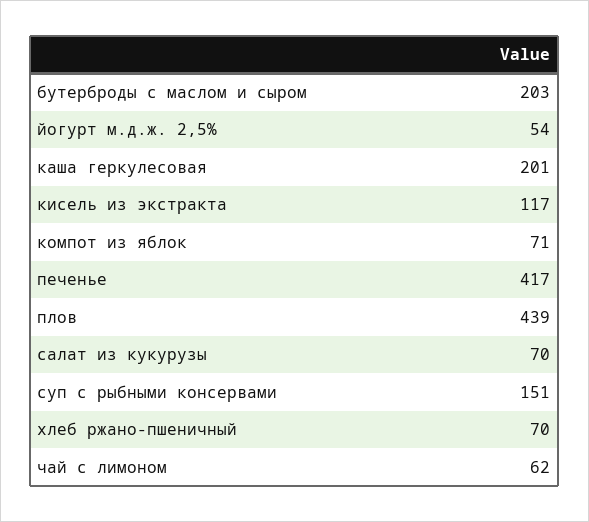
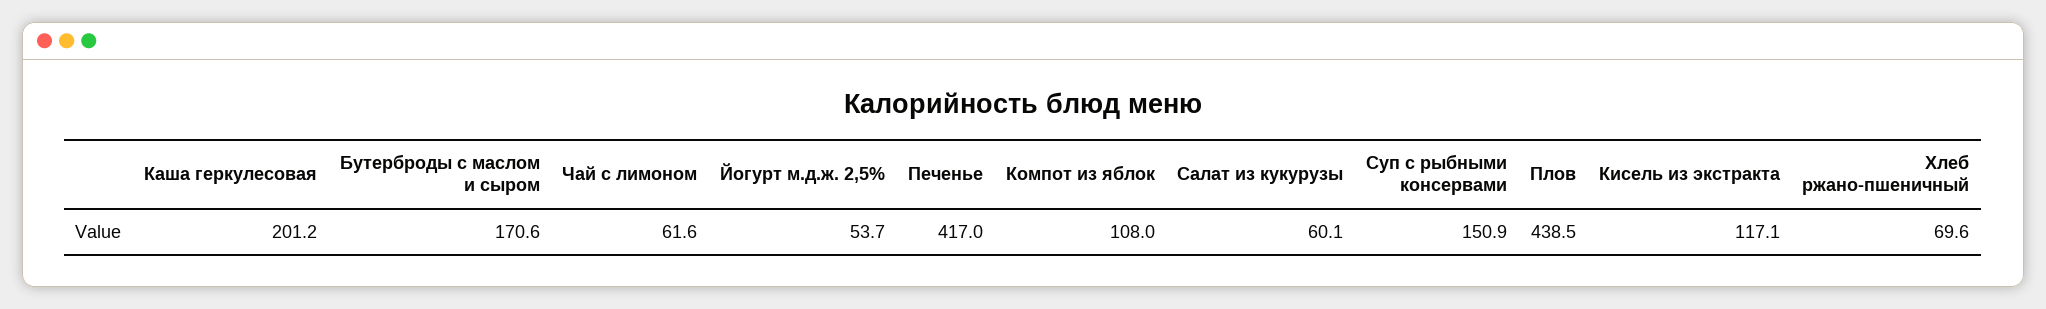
бутерброды с маслом и сыром: 203 -> 170.6
компот из яблок: 71 -> 108
салат из кукурузы: 70 -> 60.1

